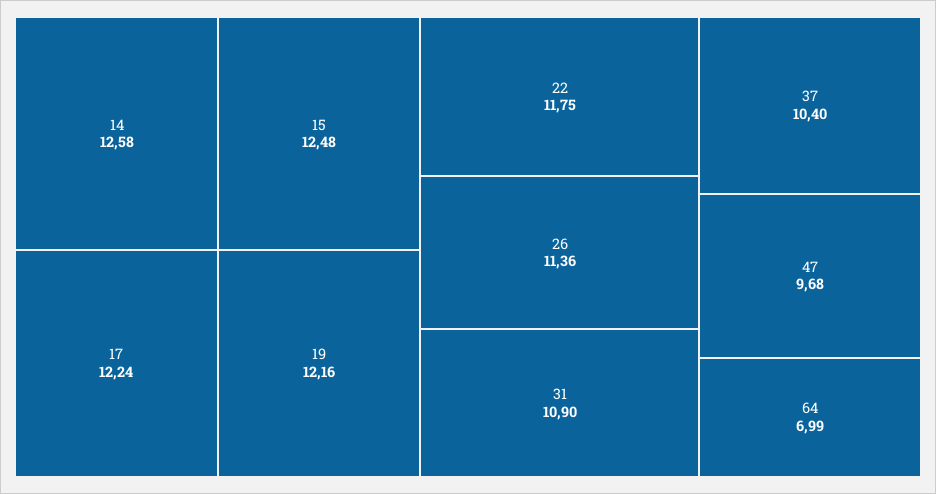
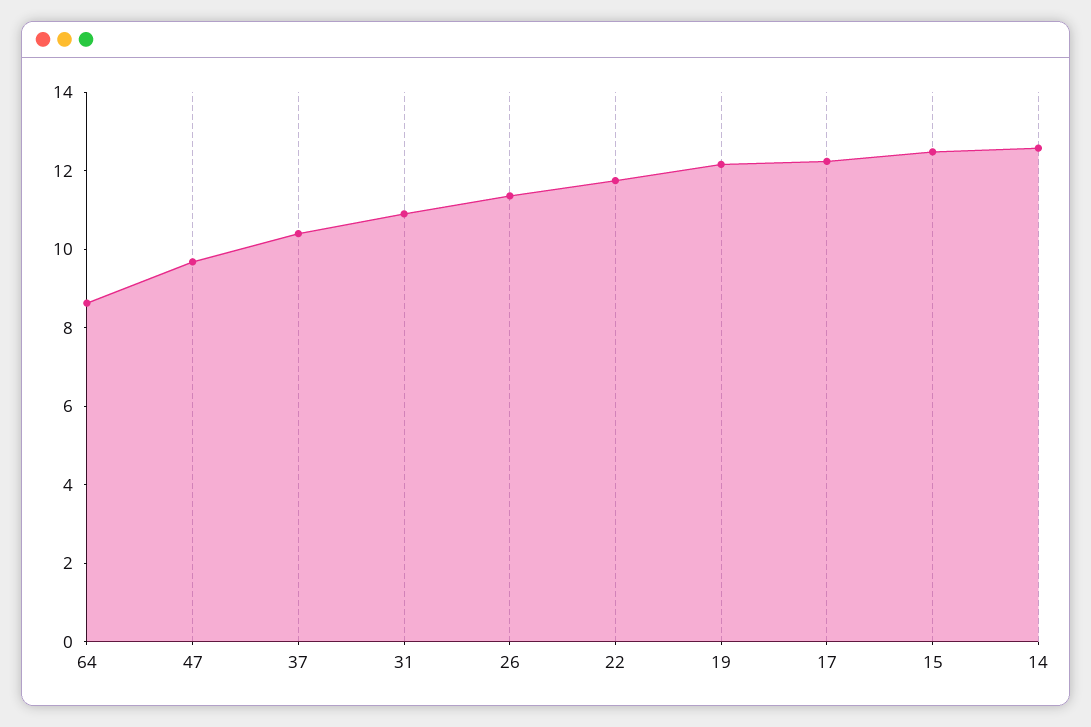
64: 6.99 -> 8.5

